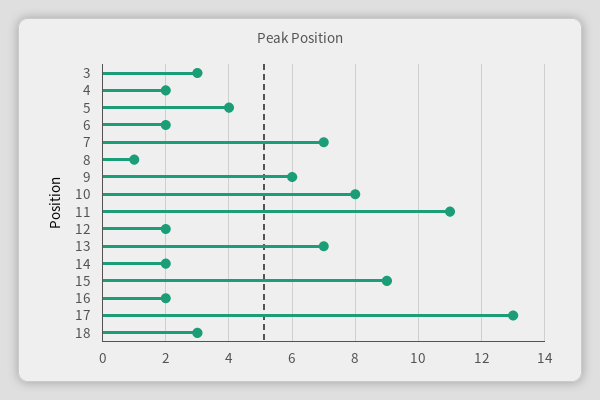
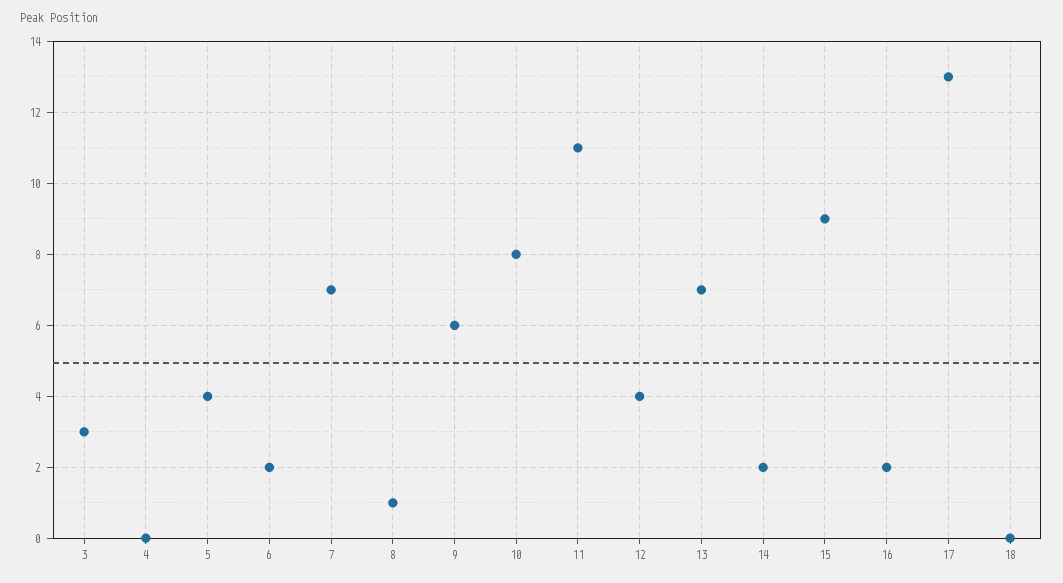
4: 2 -> 0
12: 2 -> 4
18: 3 -> 0

